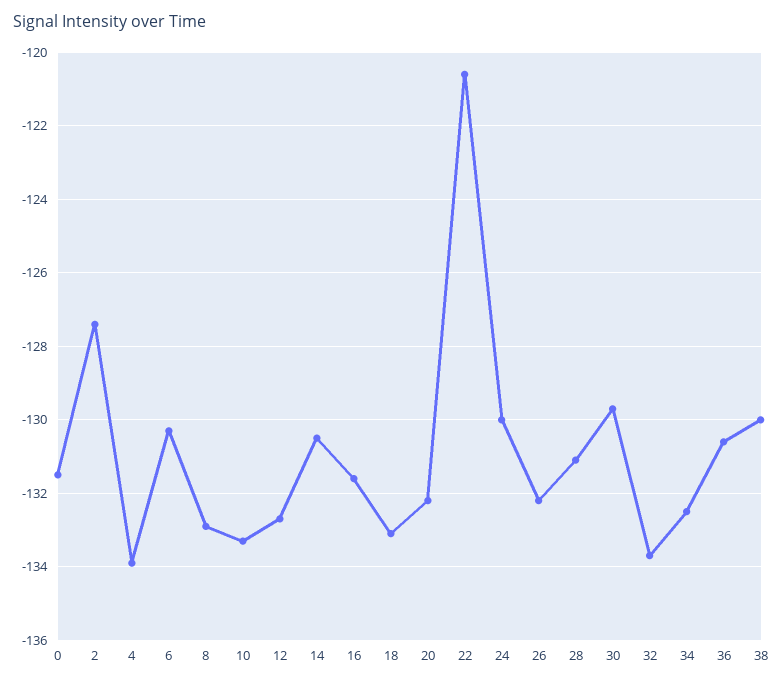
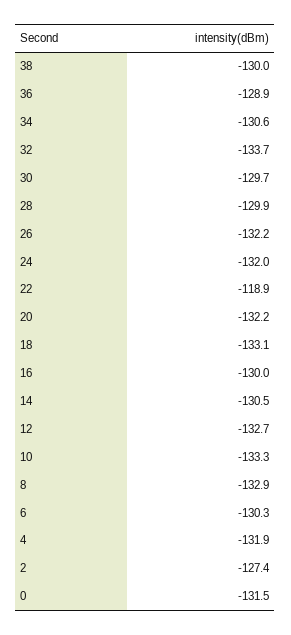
4: -134 -> -131.9
16: -131.5 -> -130
22: -120.5 -> -118.9
24: -130 -> -132
28: -131 -> -129.9
34: -132.5 -> -130.6
36: -130.5 -> -128.9

